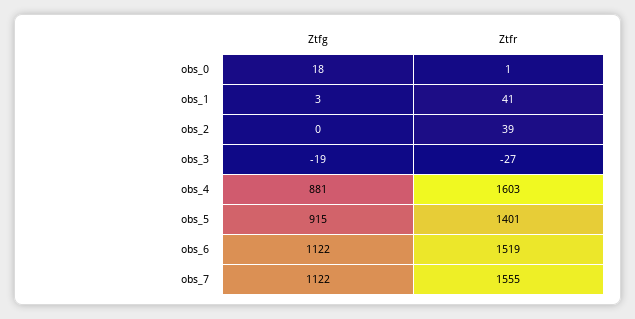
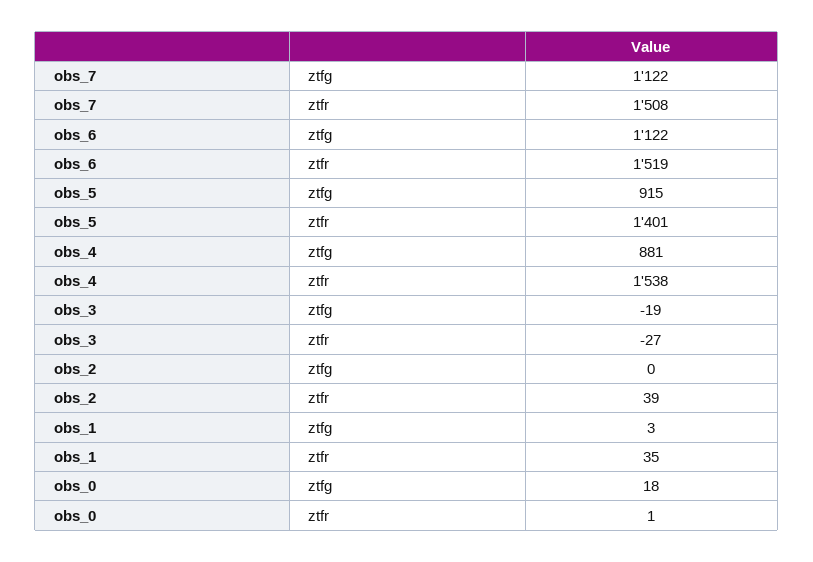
Ztfr, obs_1: 41 -> 35
Ztfr, obs_4: 1603 -> 1538
Ztfr, obs_7: 1555 -> 1508

